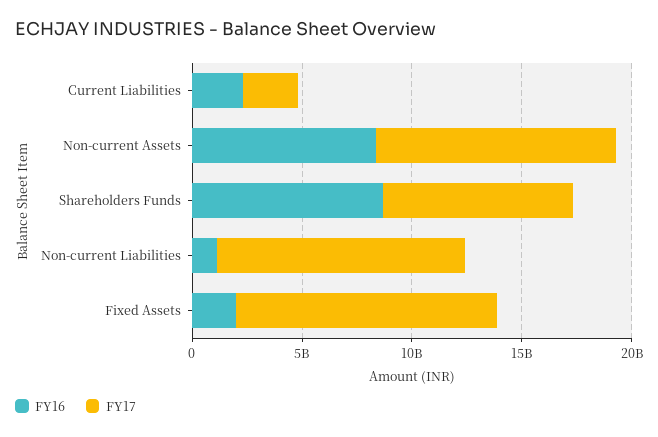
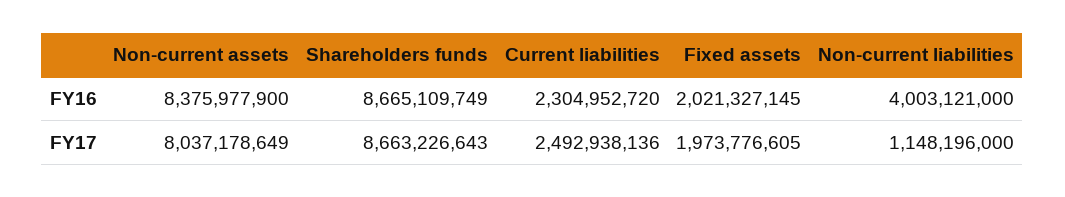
FY17, Non-current Assets: 11000000000 -> 8037178649
FY16, Non-current Liabilities: 1000000000 -> 4003121000
FY17, Non-current Liabilities: 11000000000 -> 1148196000
FY17, Fixed Assets: 12000000000 -> 1973776605

